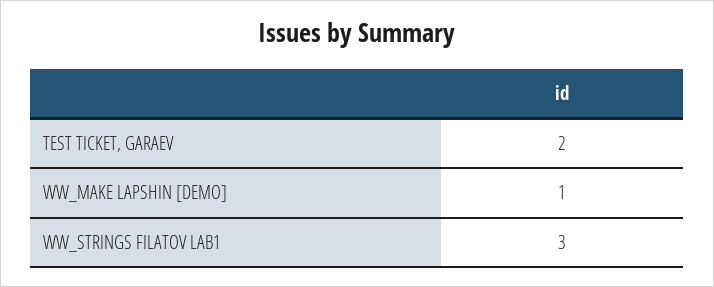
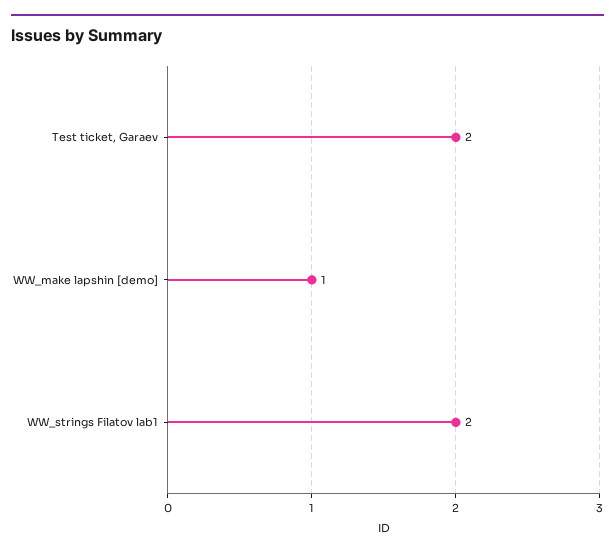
WW_STRINGS FILATOV LAB1: 3 -> 2

